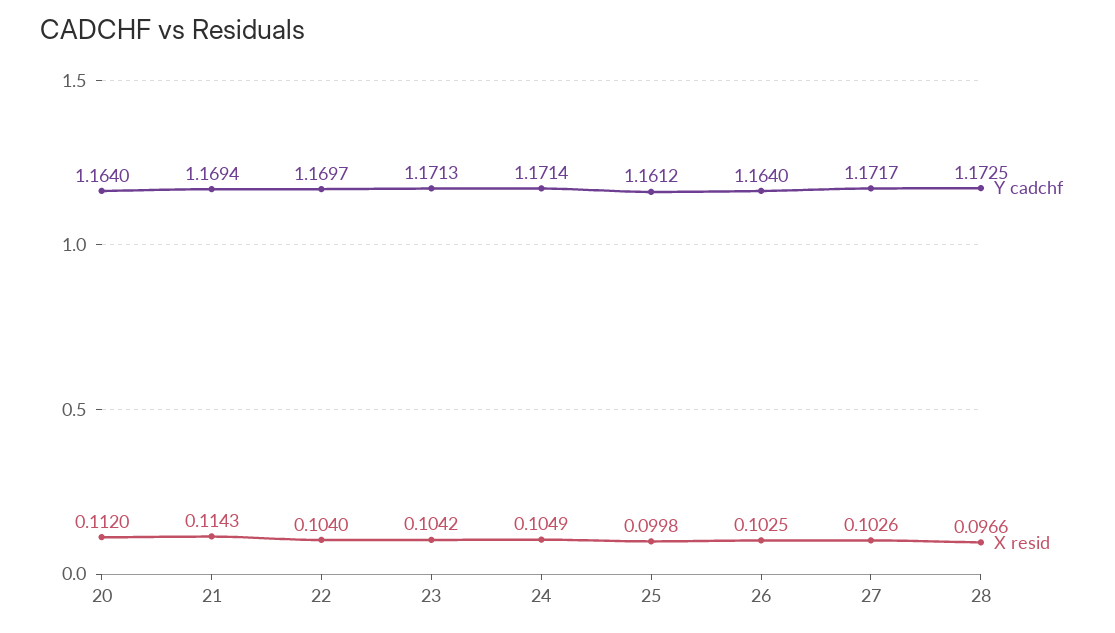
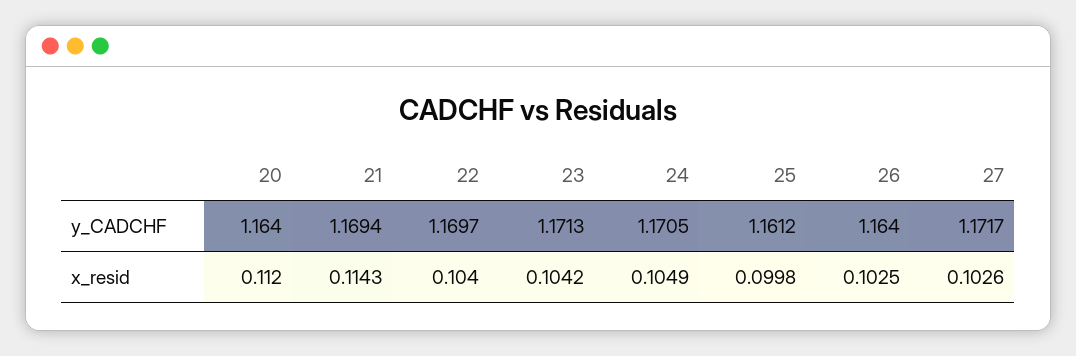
Y cadchf, 24: 1.1714 -> 1.1705
Y cadchf, 28: 1.1725 -> none
X resid, 28: 0.0966 -> none

